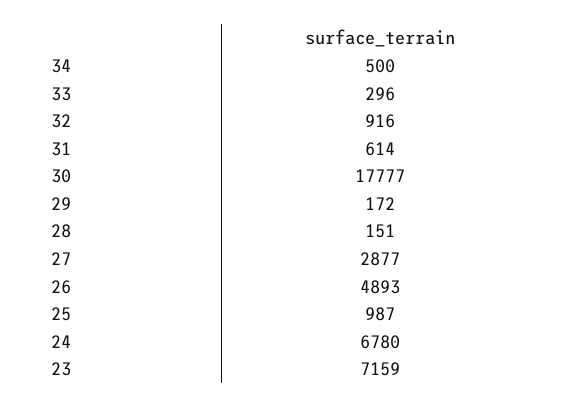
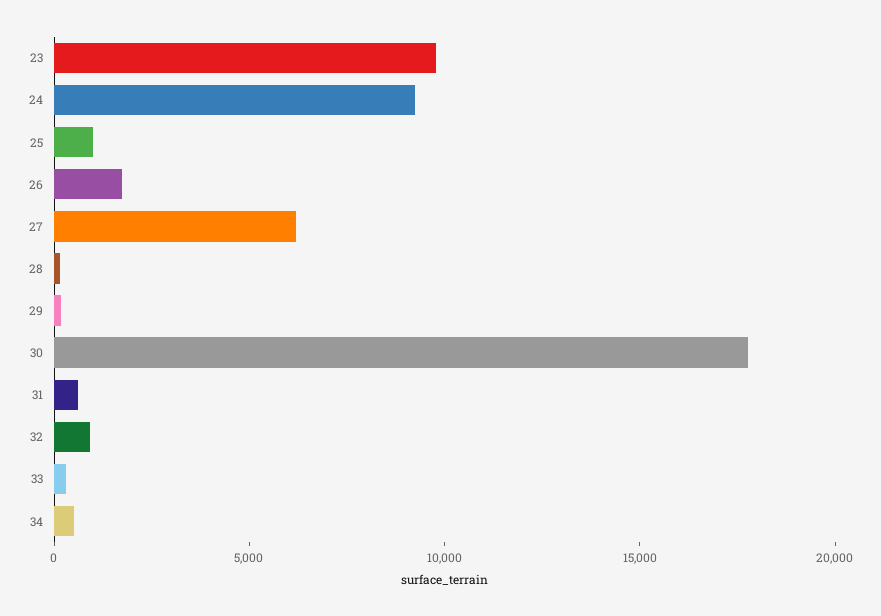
27: 2877 -> 6000
26: 4893 -> 2000
24: 6780 -> 9000
23: 7159 -> 10000

